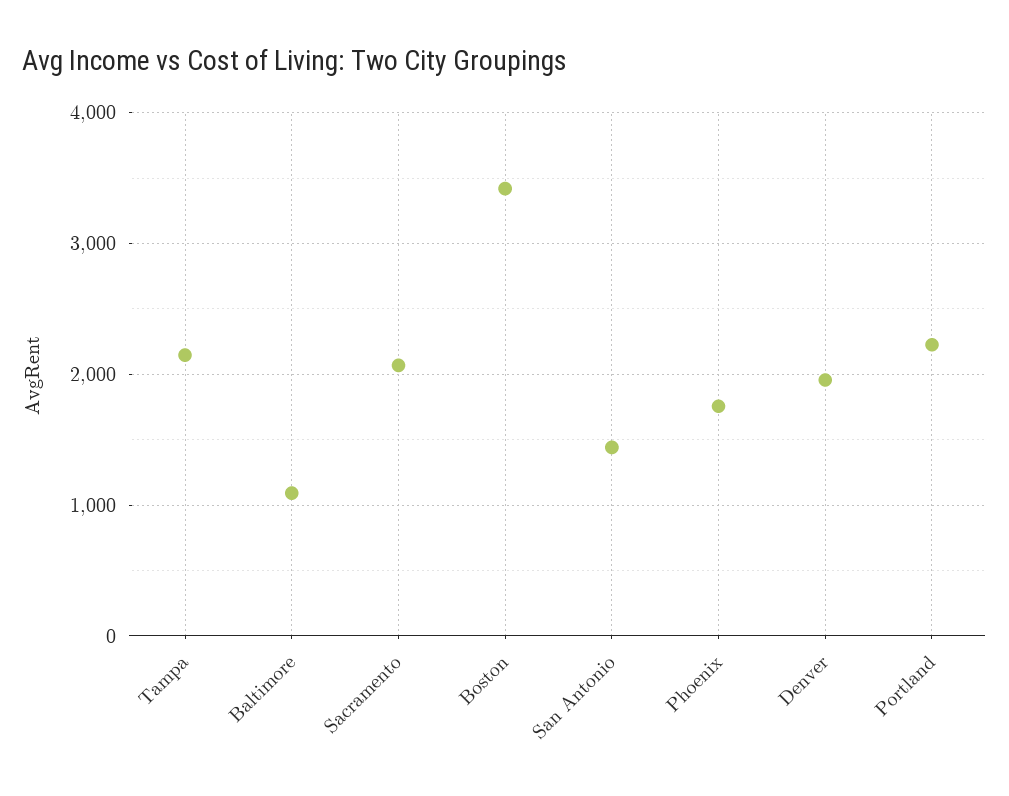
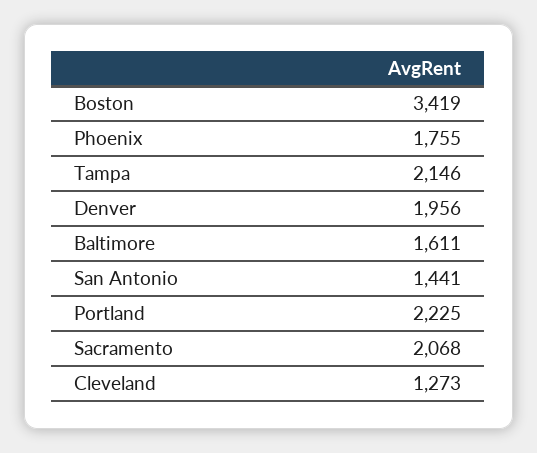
Baltimore: 1100 -> 1611
Cleveland: none -> 1273

